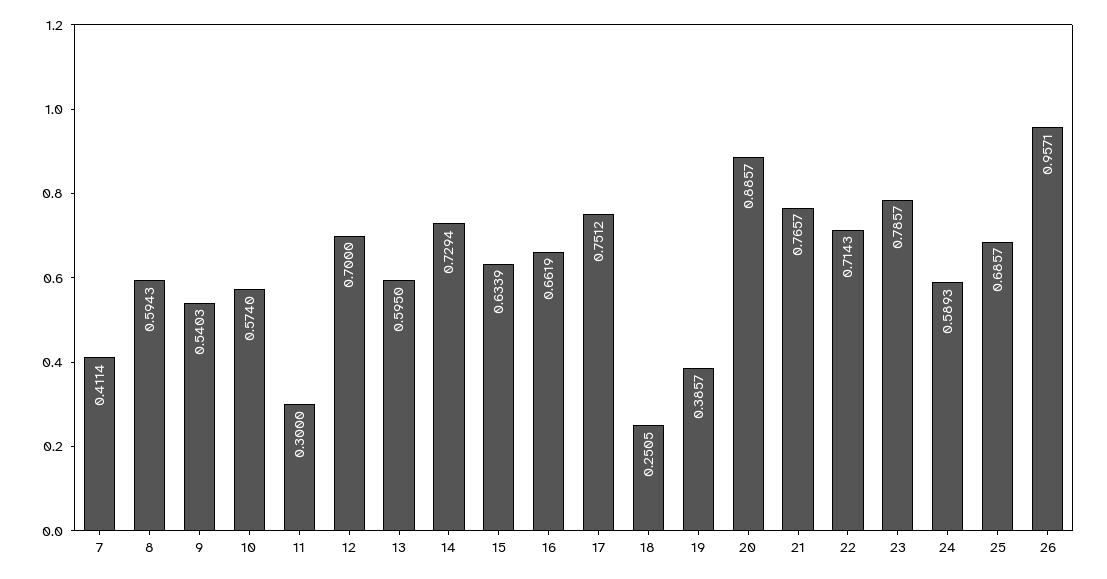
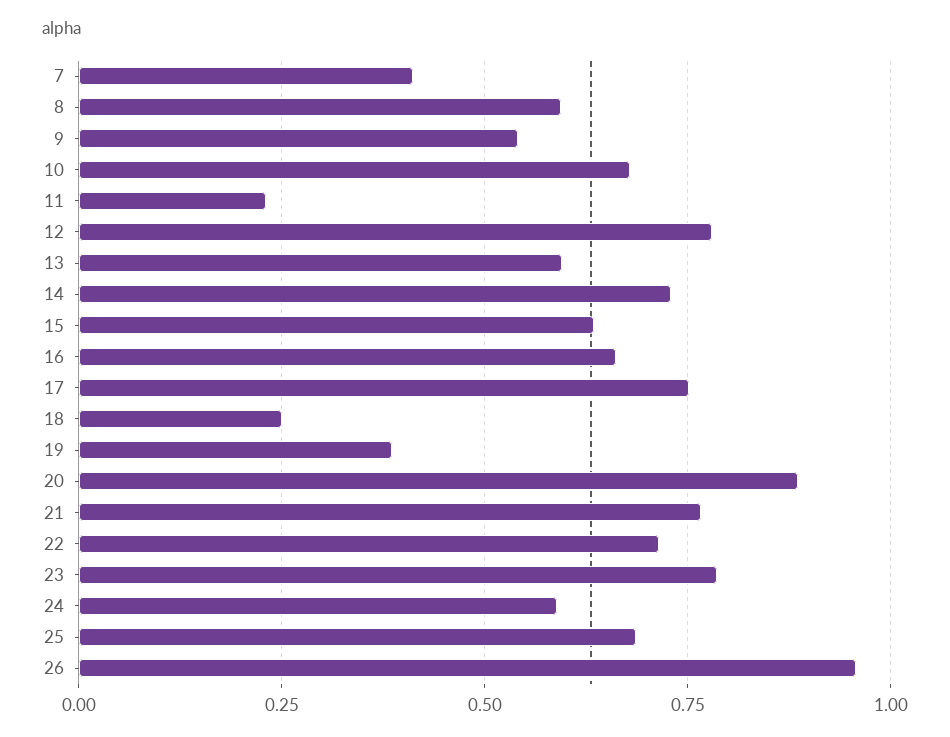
10: 0.574 -> 0.675
11: 0.3 -> 0.225
12: 0.7 -> 0.775

